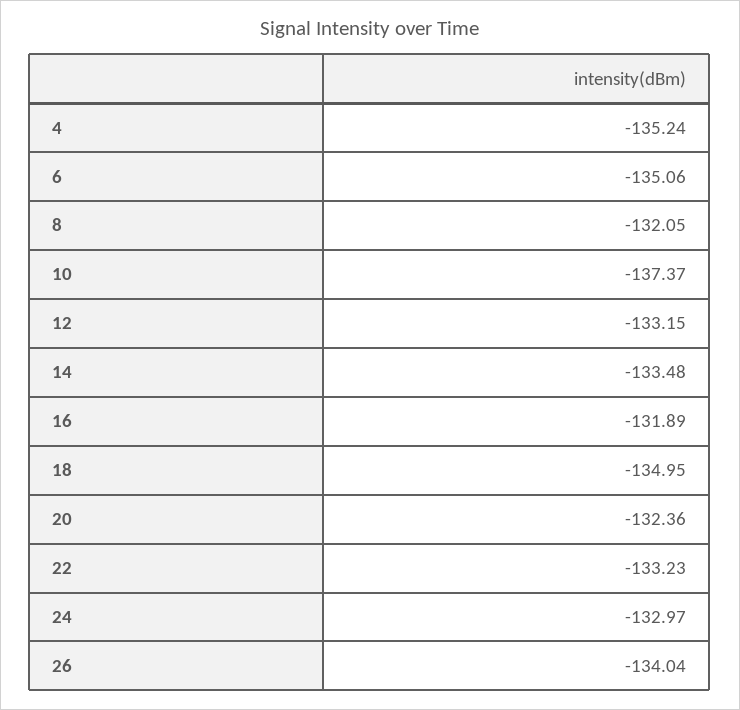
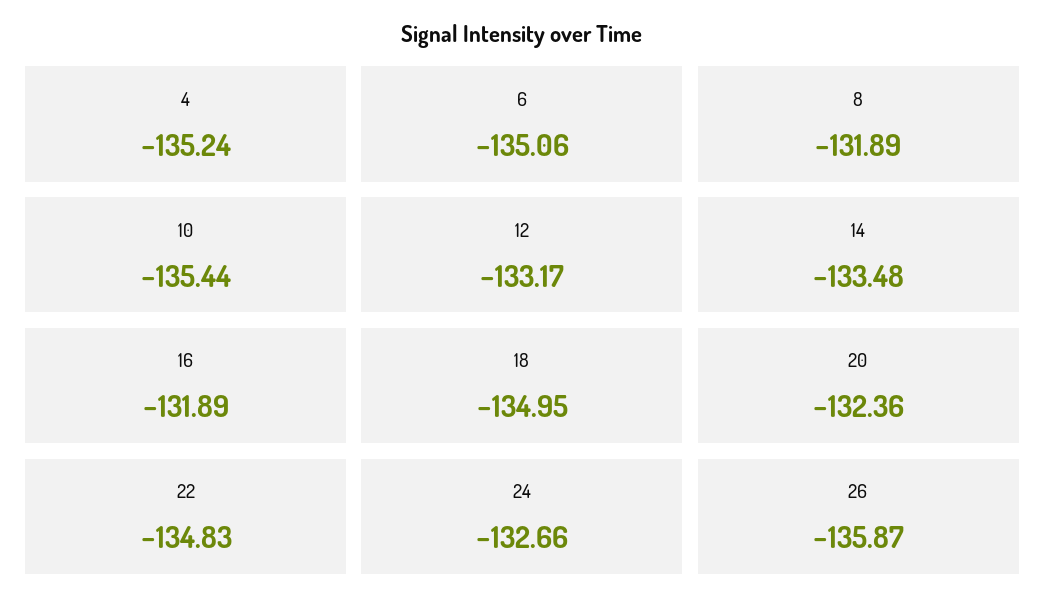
8: -132.05 -> -131.89
10: -137.37 -> -135.44
12: -133.15 -> -133.17
22: -133.23 -> -134.83
24: -132.97 -> -132.66
26: -134.04 -> -135.87

